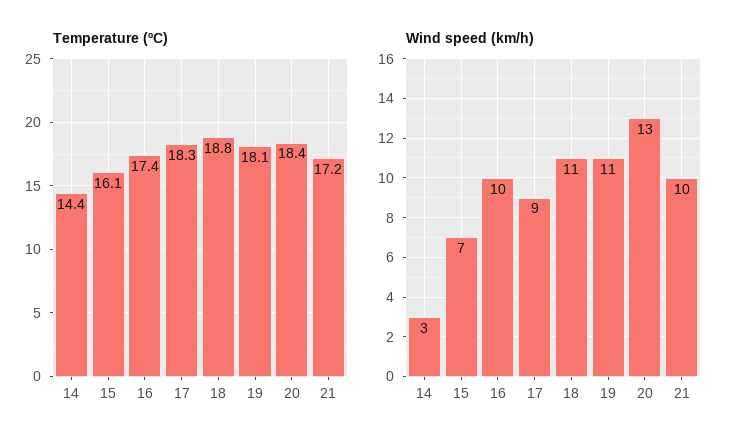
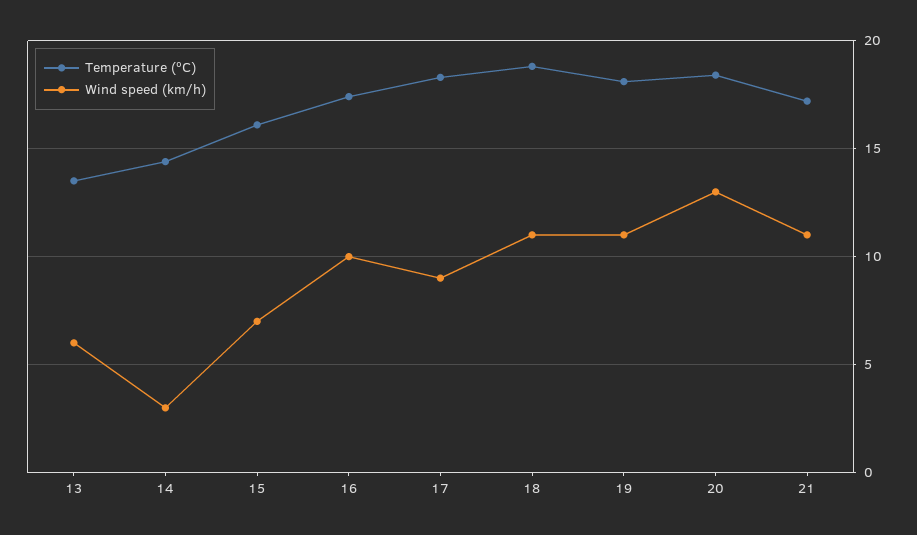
Wind speed (km/h), 21: 10 -> 11
Temperature (ºC), 13: none -> 13.5
Wind speed (km/h), 13: none -> 6

